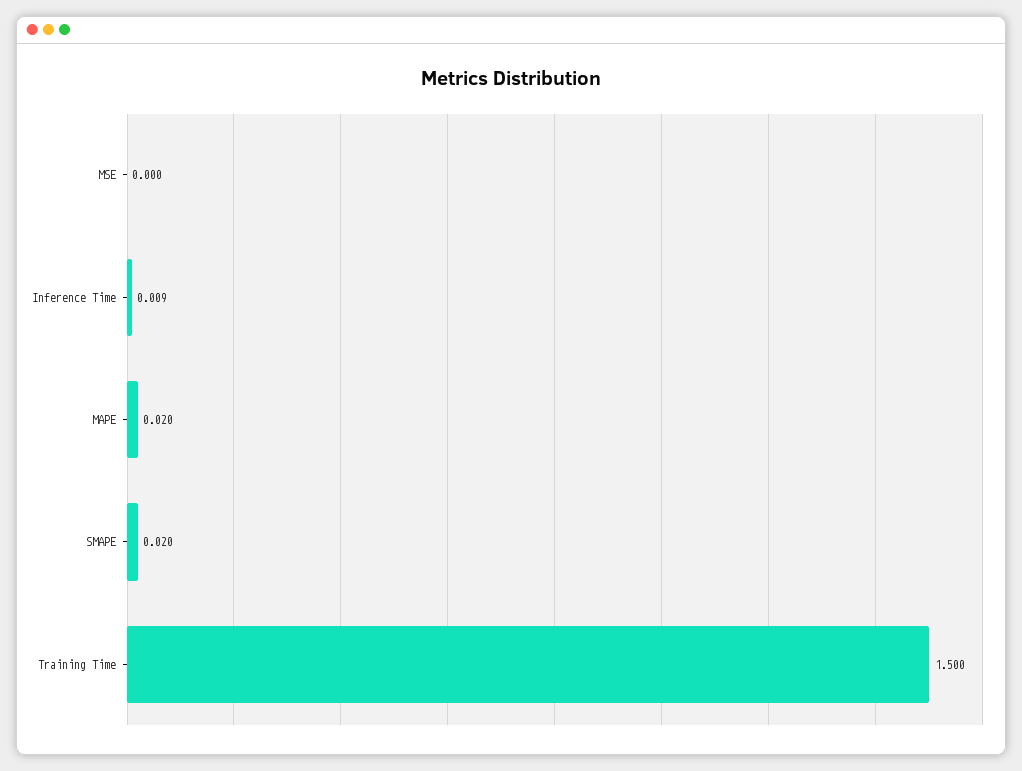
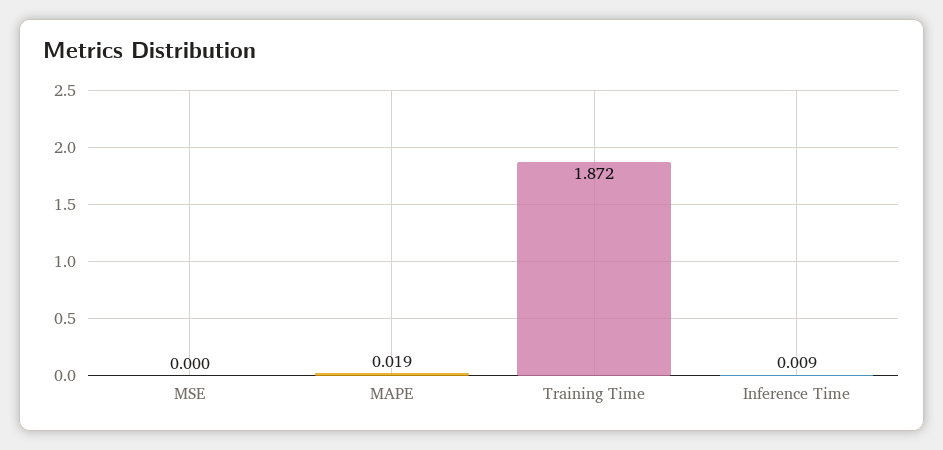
MAPE: 0.02 -> 0.019
SMAPE: 0.02 -> none
Training Time: 1.5 -> 1.872

